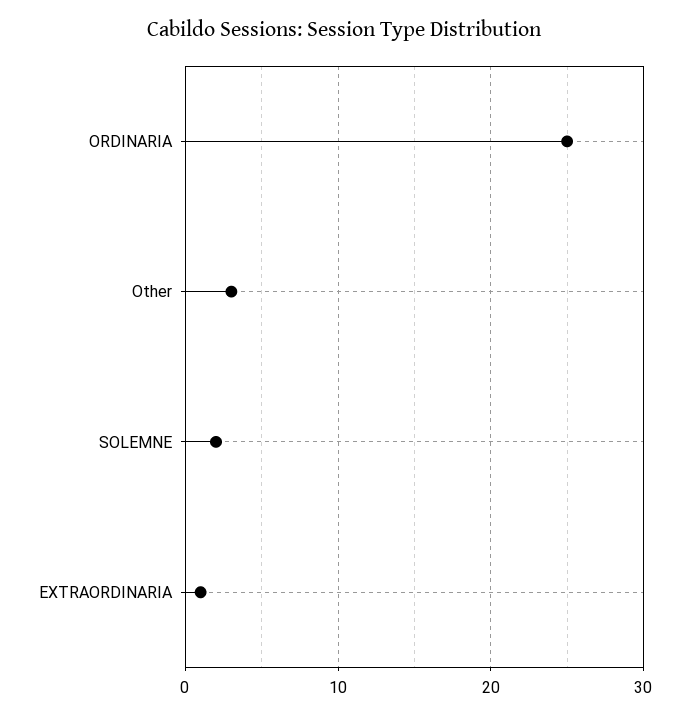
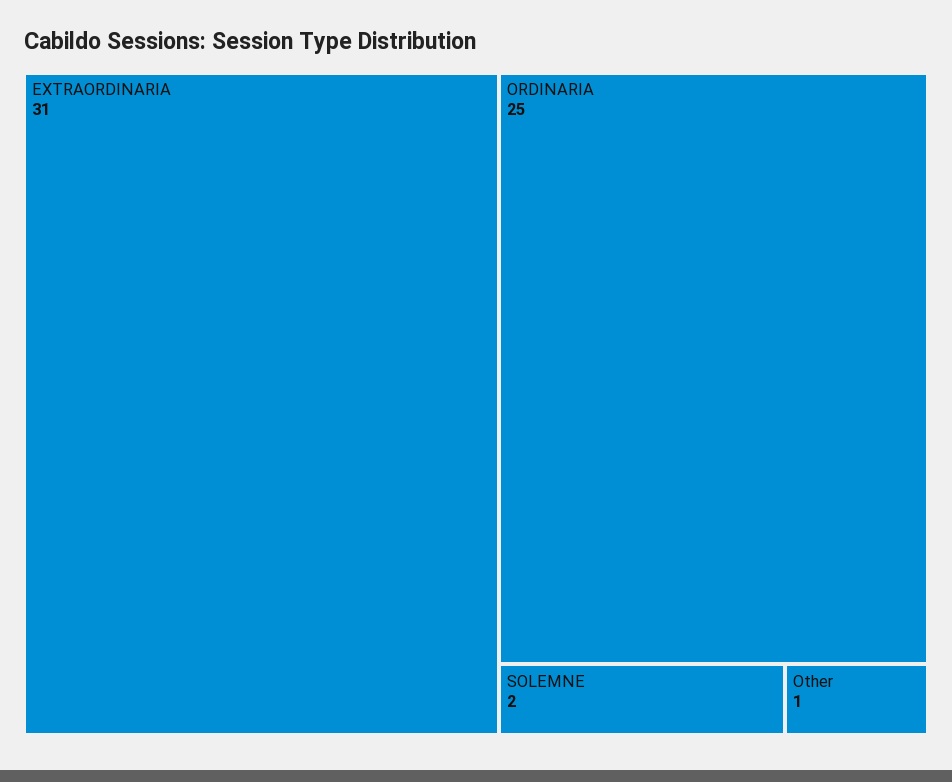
Other: 3 -> 1
EXTRAORDINARIA: 1 -> 31

